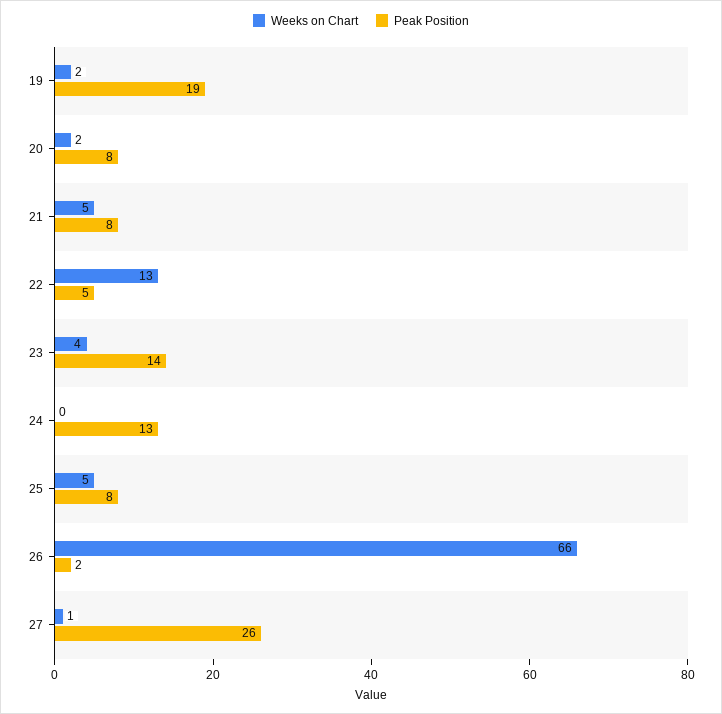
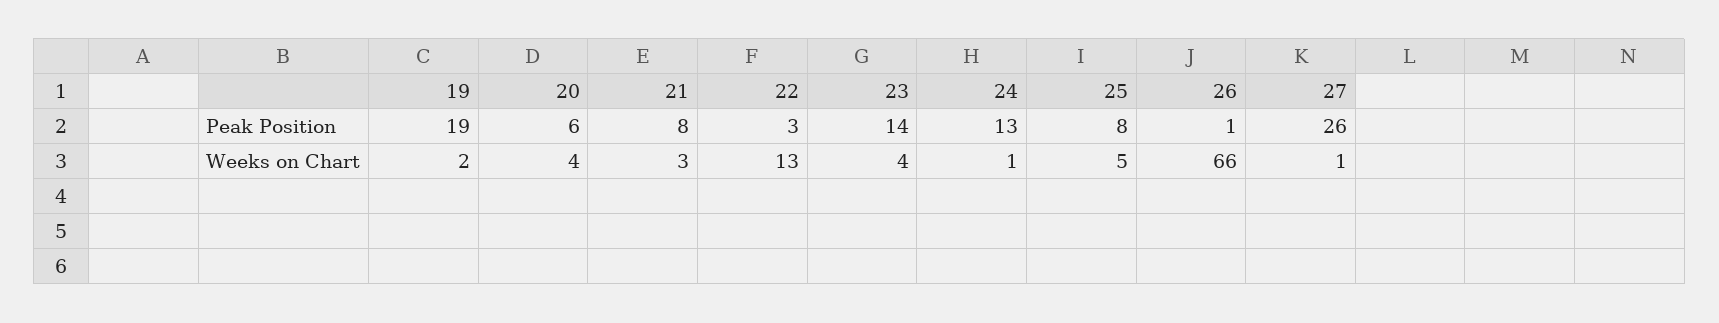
Weeks on Chart, 20: 2 -> 4
Peak Position, 20: 8 -> 6
Weeks on Chart, 21: 5 -> 3
Peak Position, 22: 5 -> 3
Weeks on Chart, 24: 0 -> 1
Peak Position, 26: 2 -> 1

